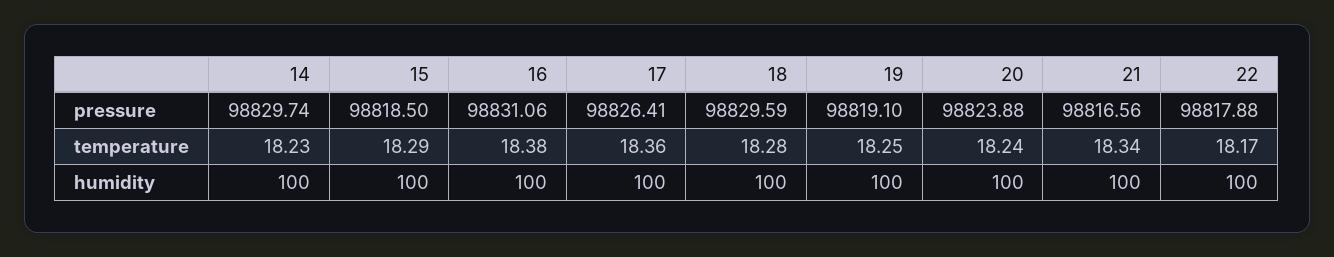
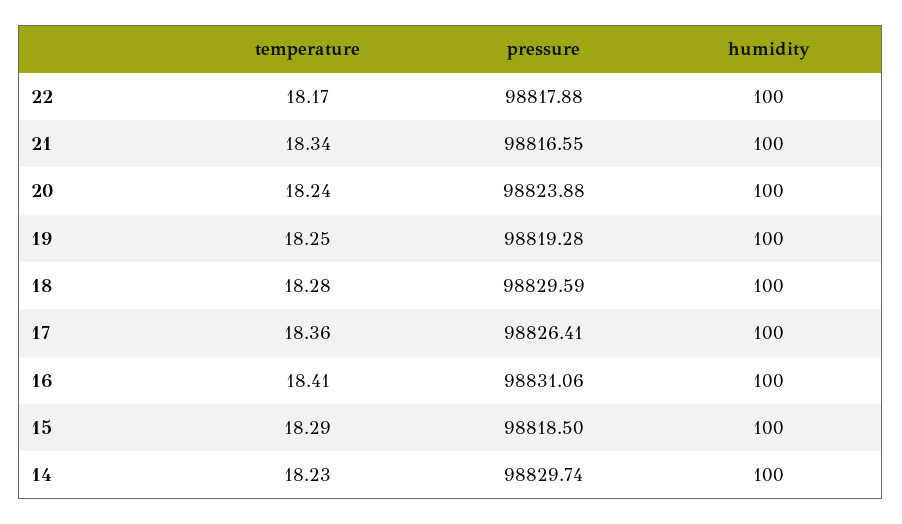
19, pressure: 98819.1 -> 98819.28
21, pressure: 98816.56 -> 98816.55
16, temperature: 18.38 -> 18.41

